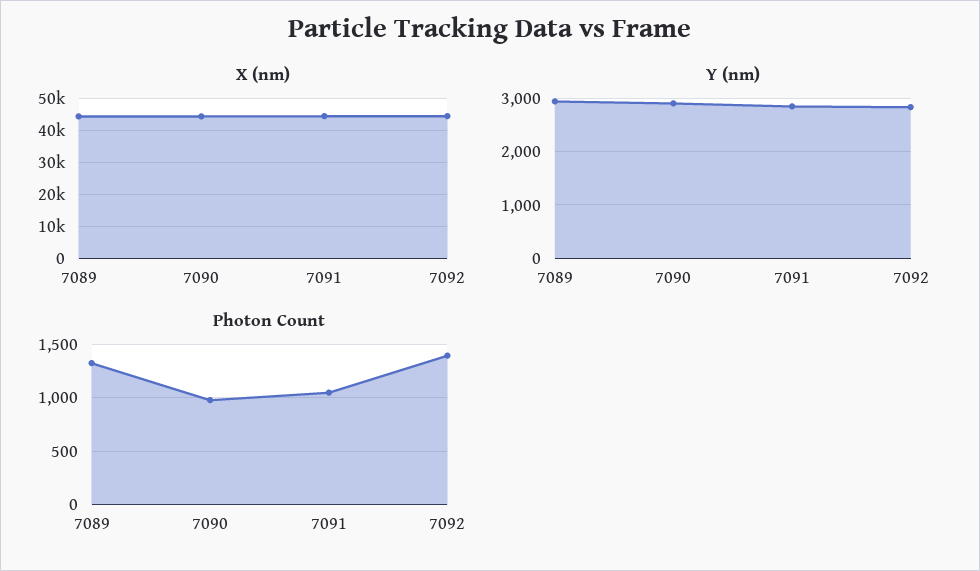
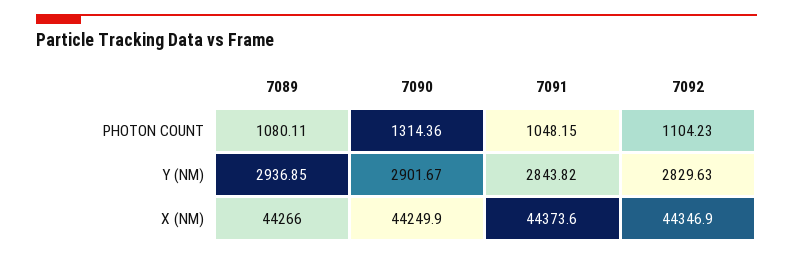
Photon Count, 7089: 1300 -> 1080.11
Photon Count, 7090: 1000 -> 1314.36
Photon Count, 7092: 1400 -> 1104.23

